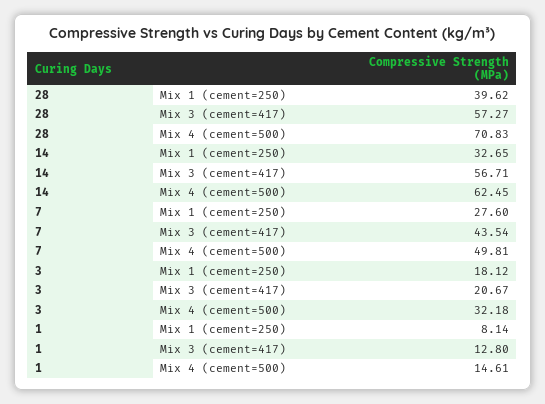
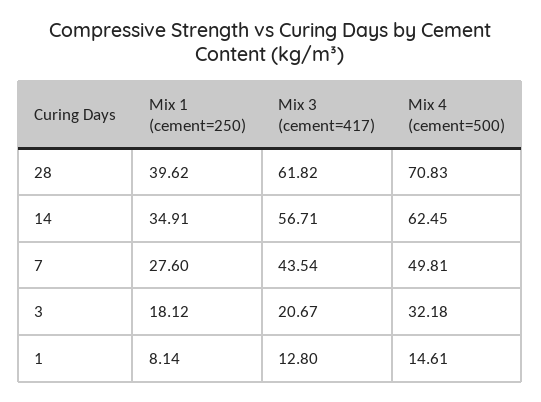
28, Mix 3 (cement=417): 57.27 -> 61.82
14, Mix 1 (cement=250): 32.65 -> 34.91

